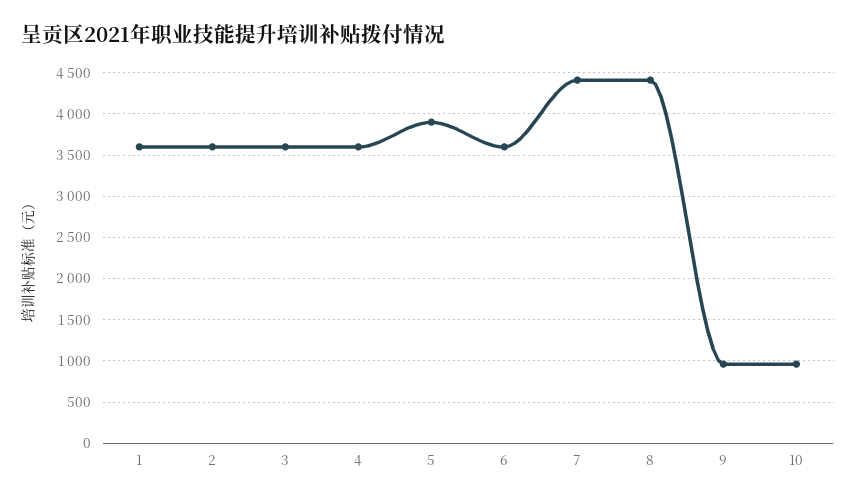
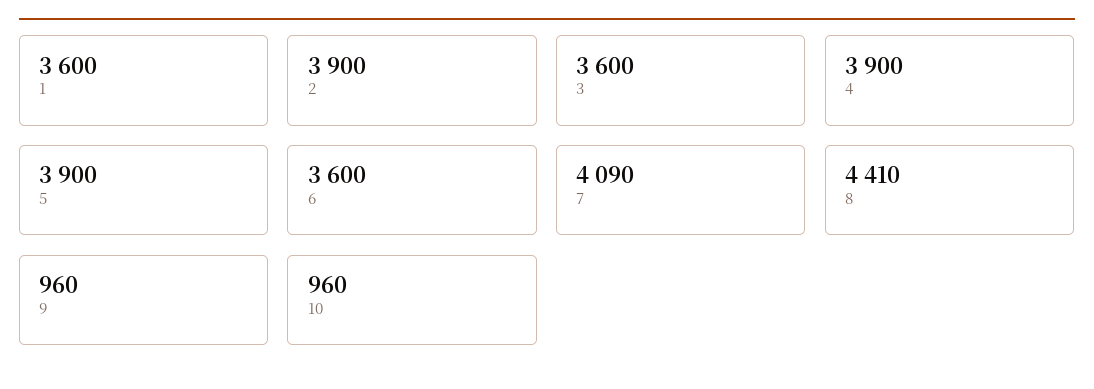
2: 3600 -> 3900
4: 3600 -> 3900
7: 4400 -> 4090

